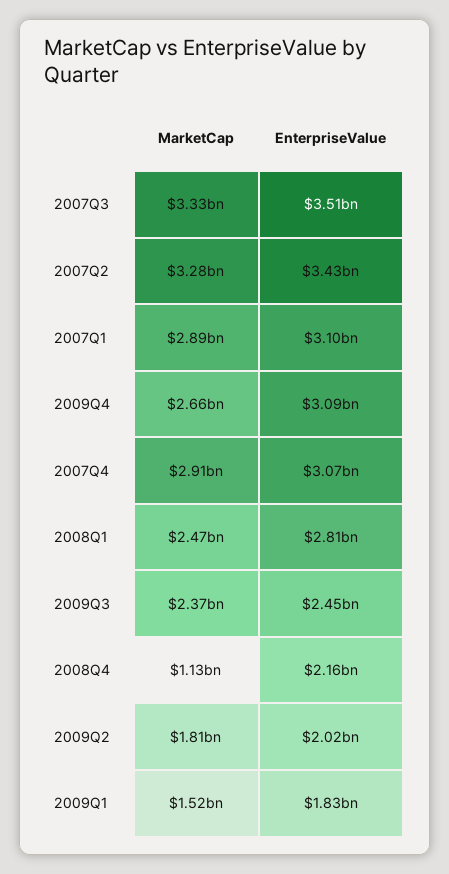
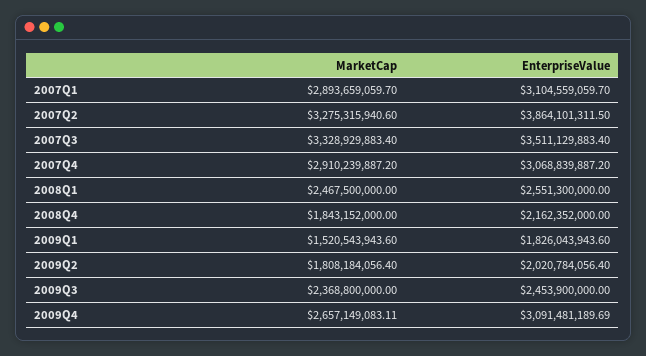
EnterpriseValue, 2007Q2: 3430000000 -> 3864101311.5
EnterpriseValue, 2008Q1: 2810000000 -> 2551300000
MarketCap, 2008Q4: 1130000000 -> 1843152000

